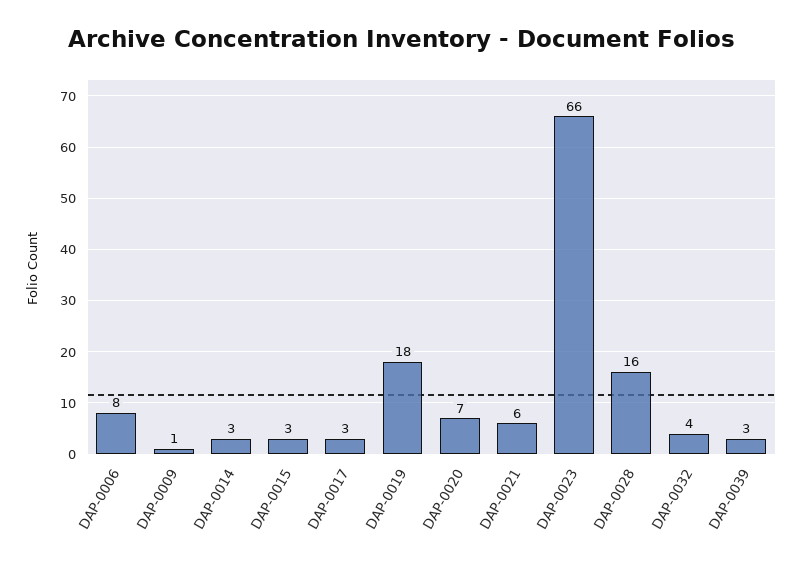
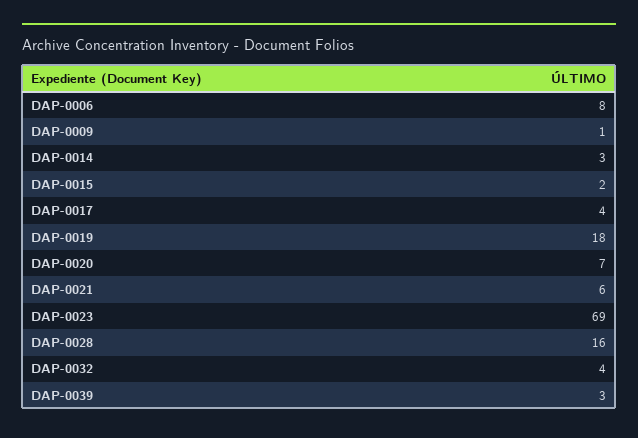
DAP-0015: 3 -> 2
DAP-0017: 3 -> 4
DAP-0023: 66 -> 69

